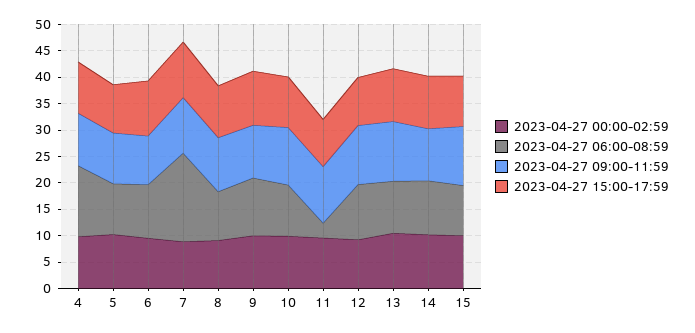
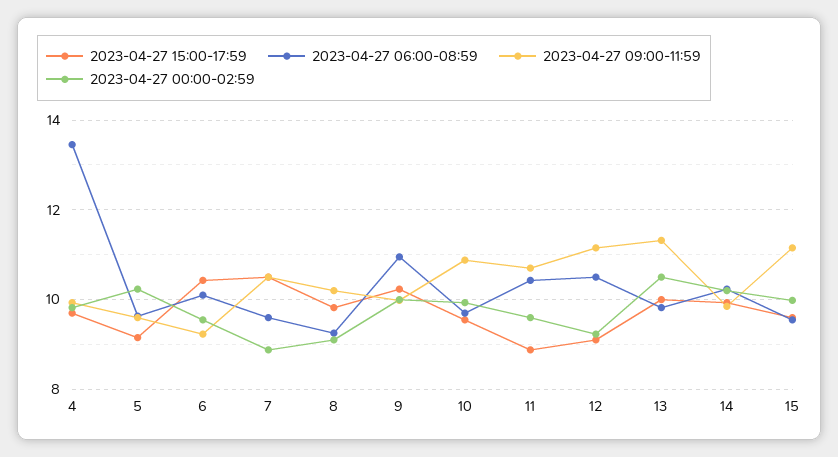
2023-04-27 06:00-08:59, 7: 17.5 -> 9.6
2023-04-27 06:00-08:59, 11: 2.5 -> 10.4

